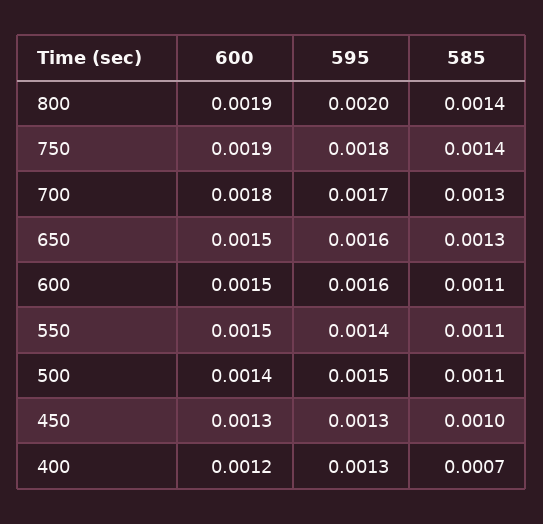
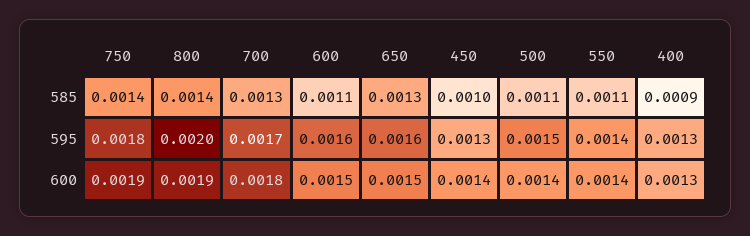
600, 550: 0.0015 -> 0.0014
600, 450: 0.0013 -> 0.0014
600, 400: 0.0012 -> 0.0013
585, 400: 0.0007 -> 0.0009

